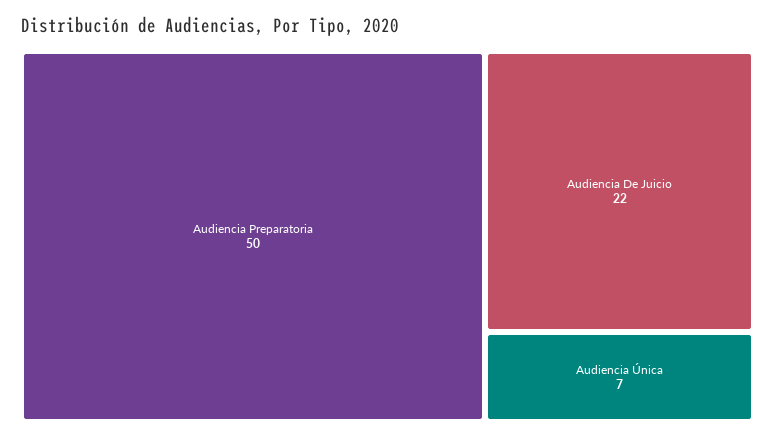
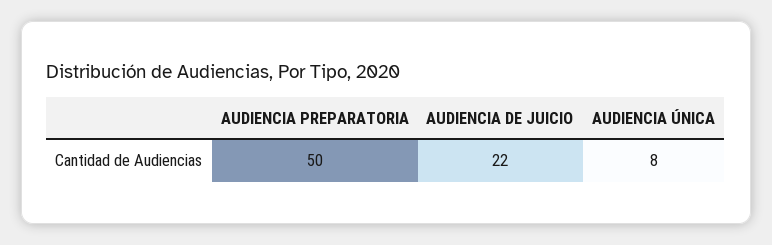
Audiencia Única: 7 -> 8

